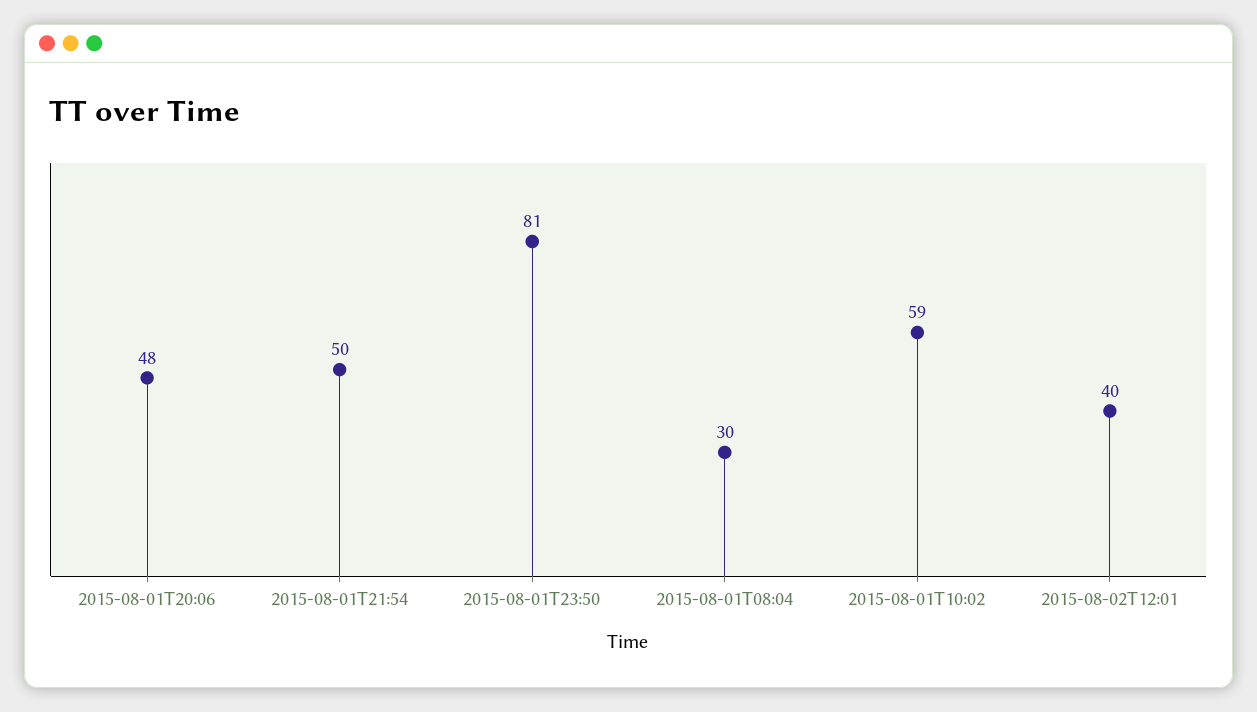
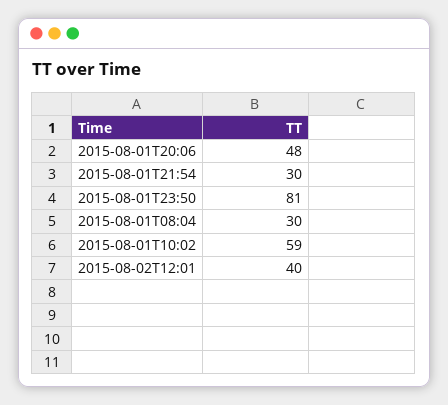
2015-08-01T21:54: 50 -> 30

